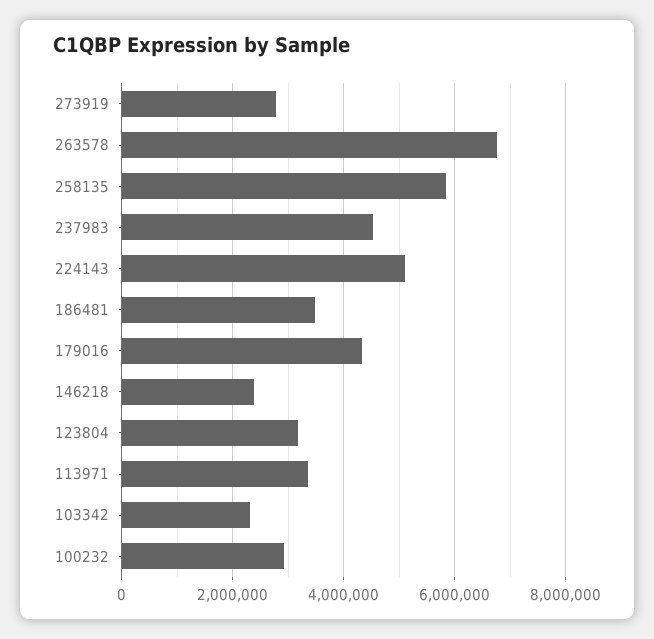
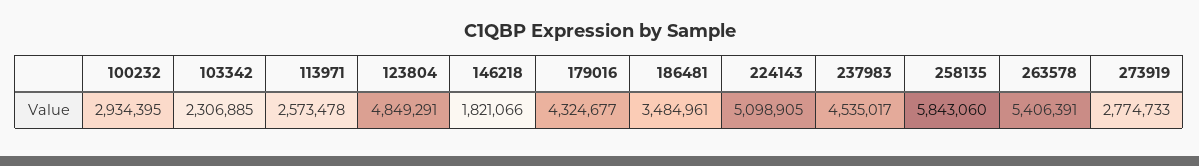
263578: 6800000 -> 5406391
146218: 2400000 -> 1821066
123804: 3200000 -> 4849291
113971: 3400000 -> 2573478

